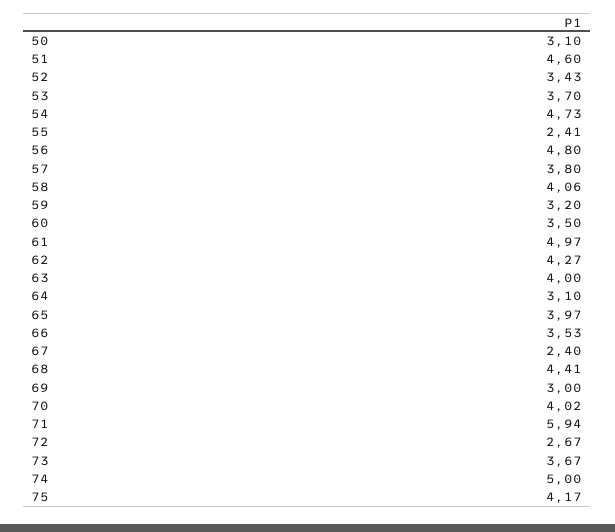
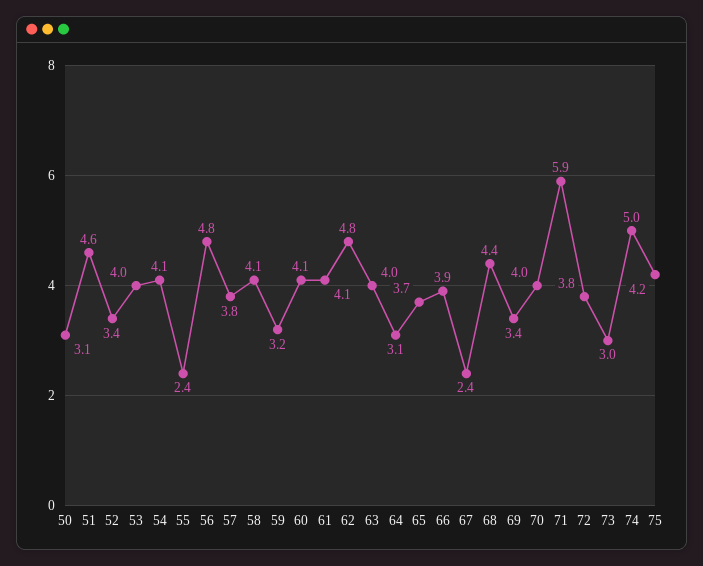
53: 3.7 -> 4
54: 4.73 -> 4.1
60: 3.5 -> 4.1
61: 4.97 -> 4.1
62: 4.27 -> 4.8
65: 3.97 -> 3.7
66: 3.53 -> 3.9
69: 3 -> 3.4
72: 2.67 -> 3.8
73: 3.67 -> 3

